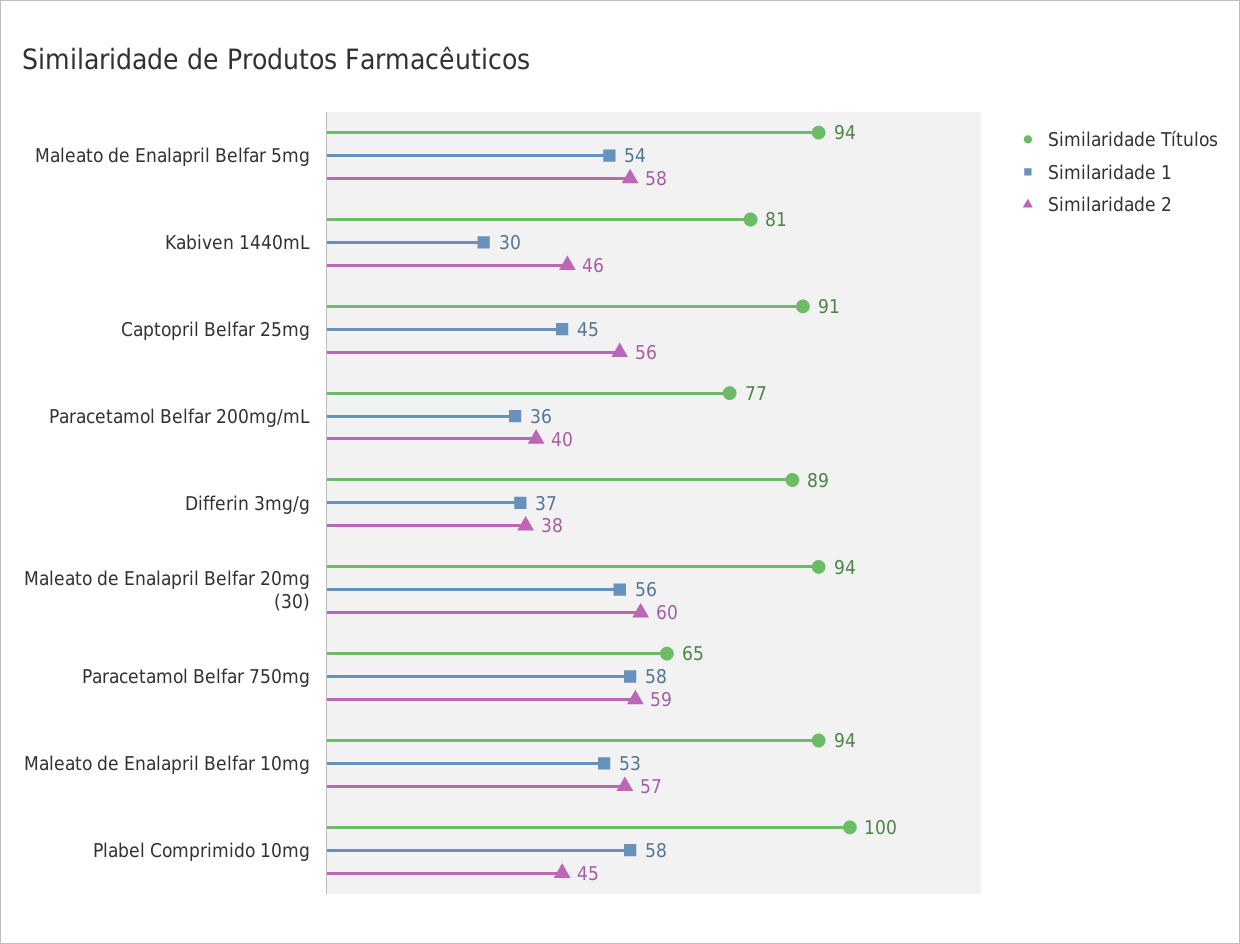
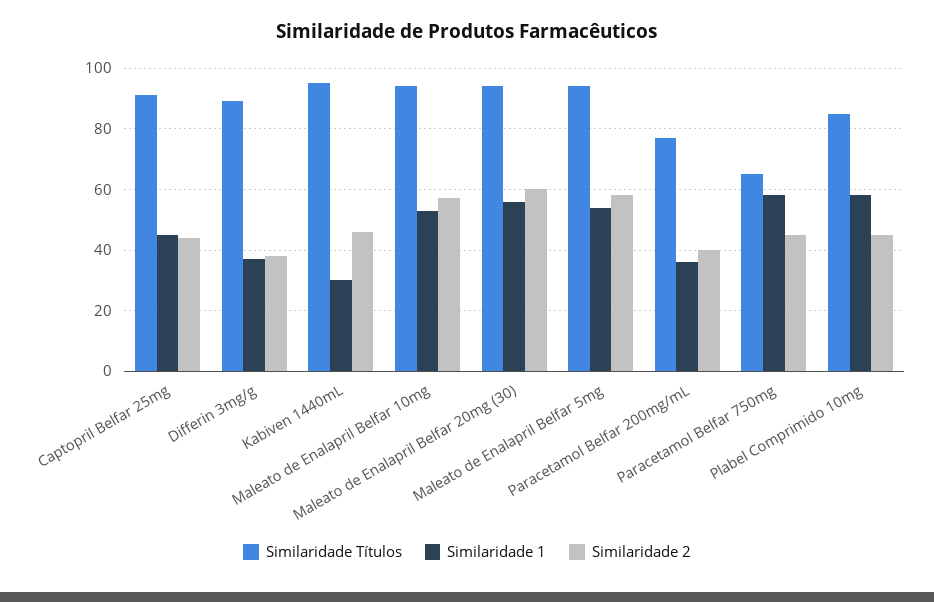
Similaridade Títulos, Kabiven 1440mL: 81 -> 95
Similaridade 2, Captopril Belfar 25mg: 56 -> 45
Similaridade 2, Paracetamol Belfar 750mg: 59 -> 45
Similaridade Títulos, Plabel Comprimido 10mg: 100 -> 85

